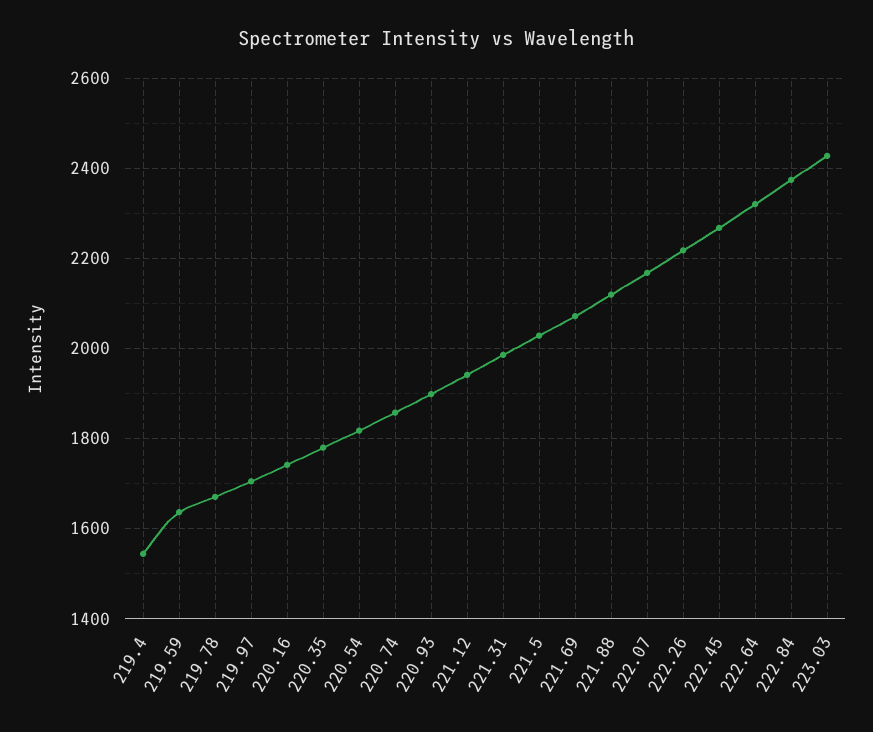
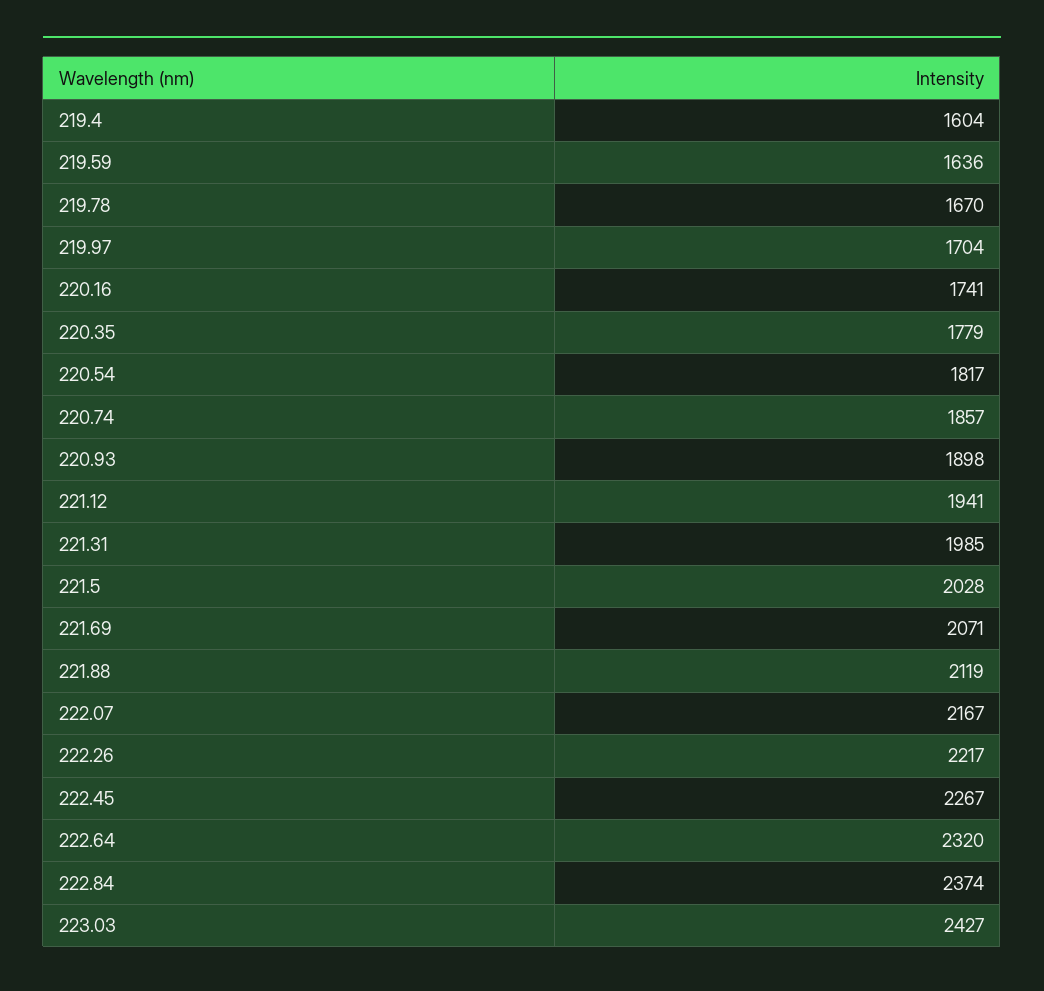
219.4: 1540 -> 1604

